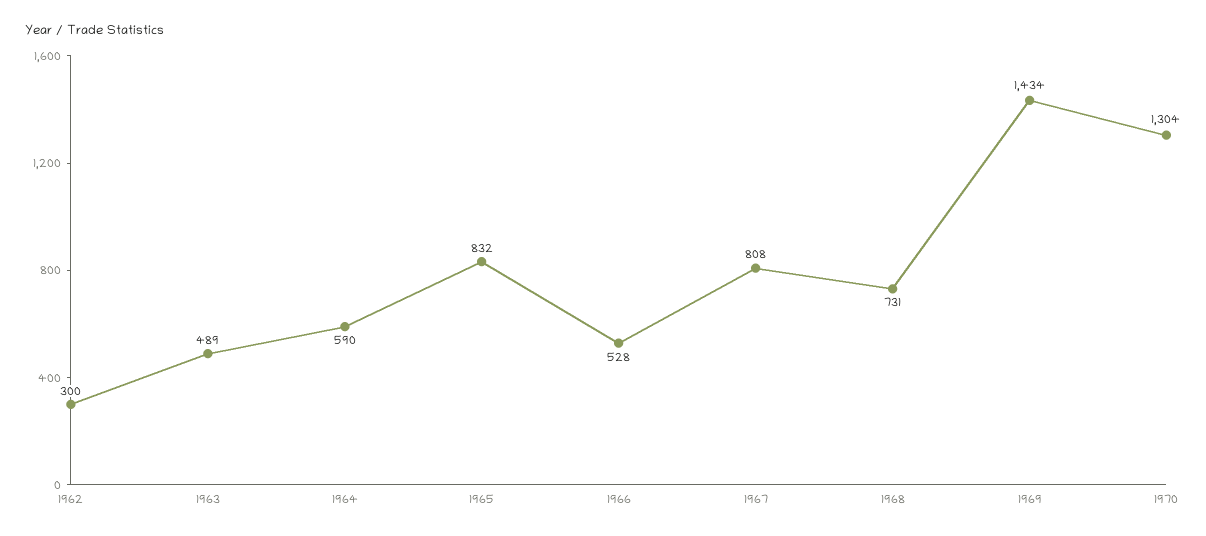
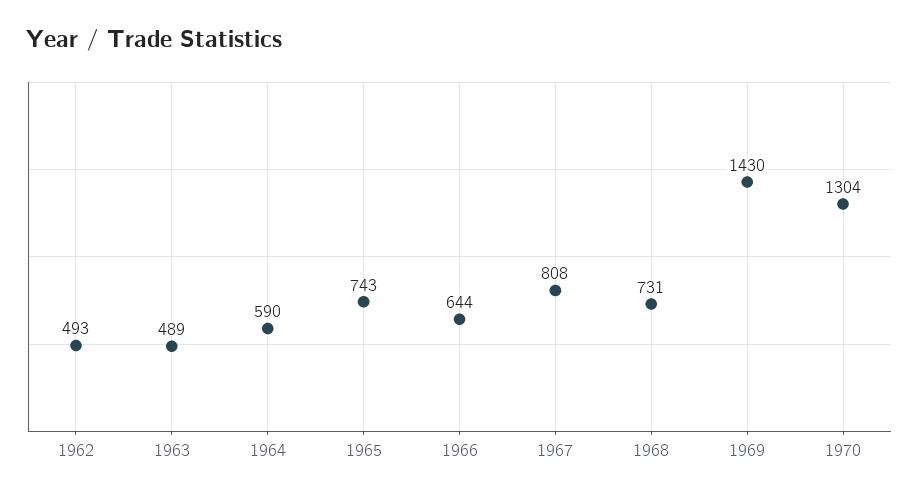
1962: 300 -> 493
1965: 832 -> 743
1966: 528 -> 644
1969: 1434 -> 1430

